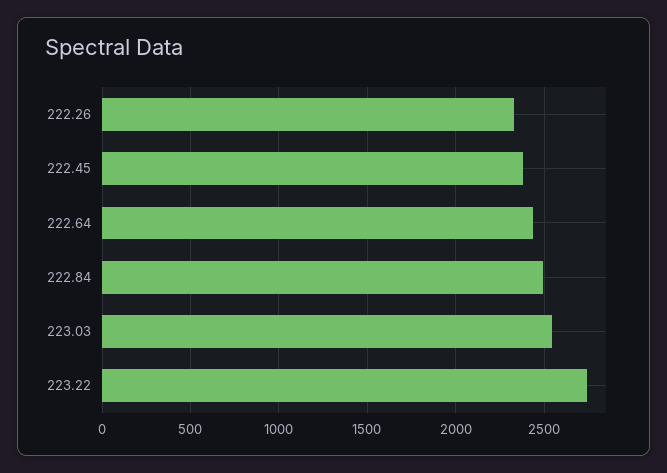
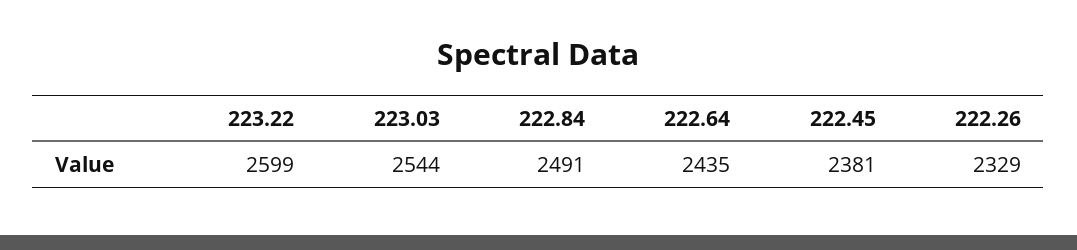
223.22: 2750 -> 2599

